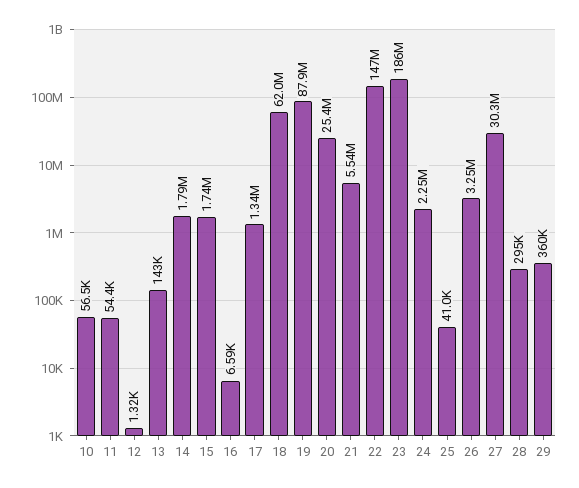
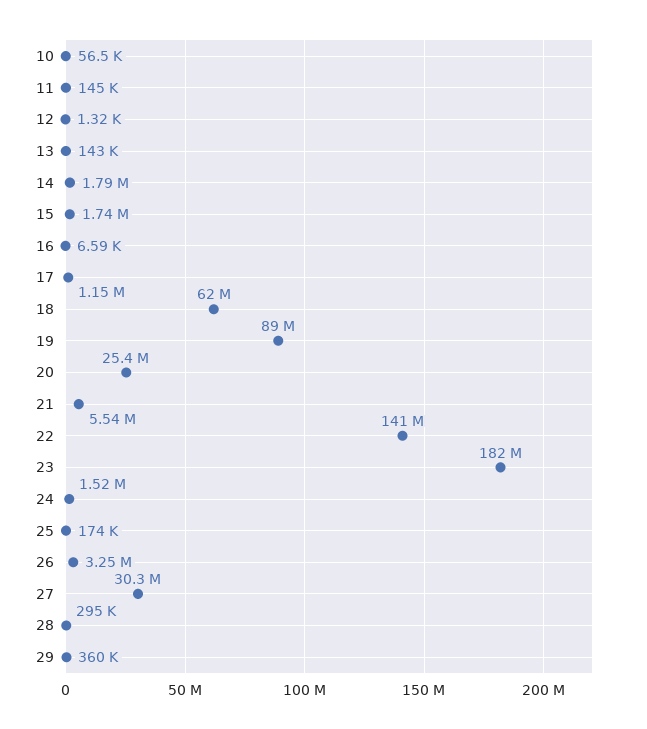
11: 54400 -> 145000
17: 1340000 -> 1150000
19: 87900000 -> 89000000
22: 147000000 -> 141000000
23: 186000000 -> 182000000
24: 2250000 -> 1520000
25: 41000 -> 174000

